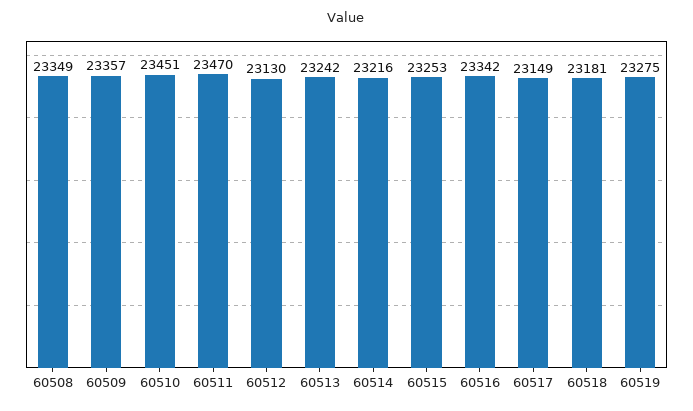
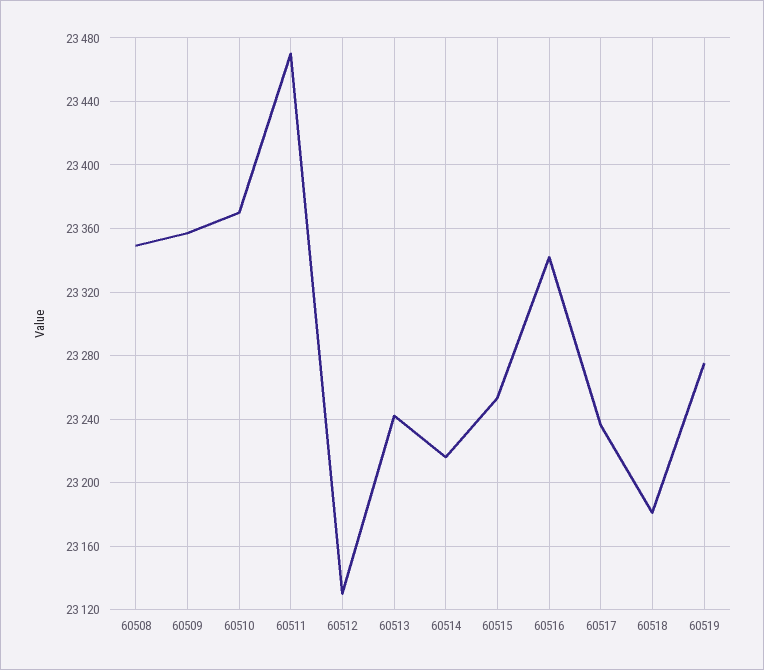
60510: 23451 -> 23370
60517: 23149 -> 23235

